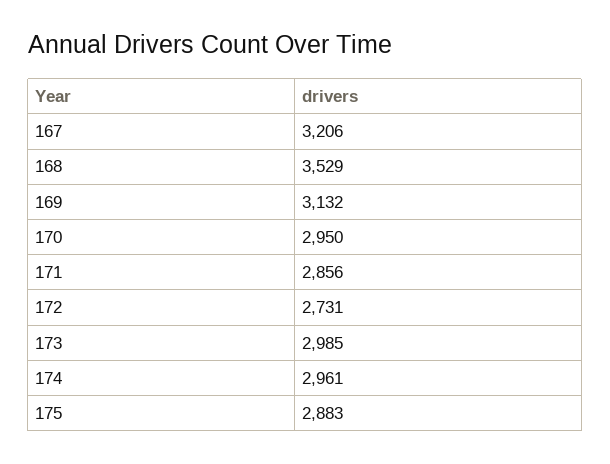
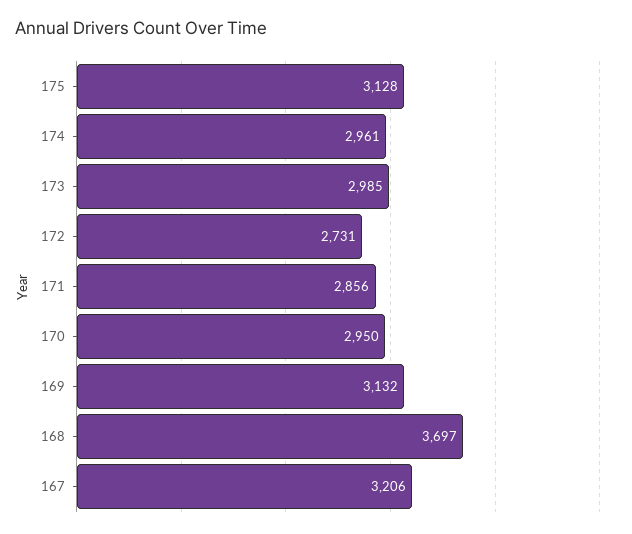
168: 3529 -> 3697
175: 2883 -> 3128

